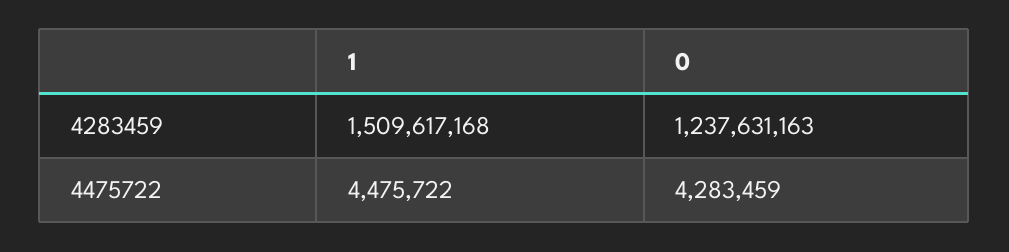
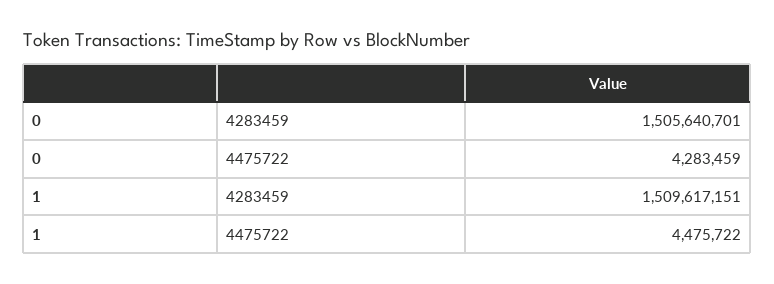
1, 4283459: 1509617168 -> 1509617151
0, 4283459: 1237631163 -> 1505640701

